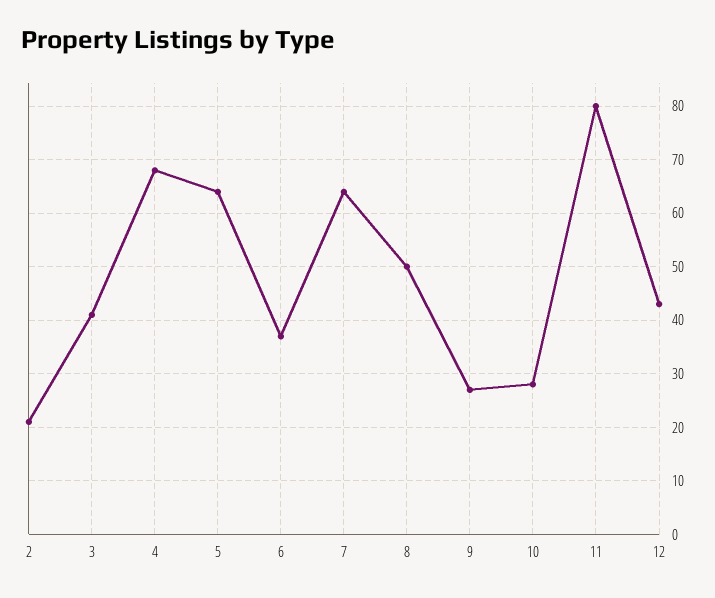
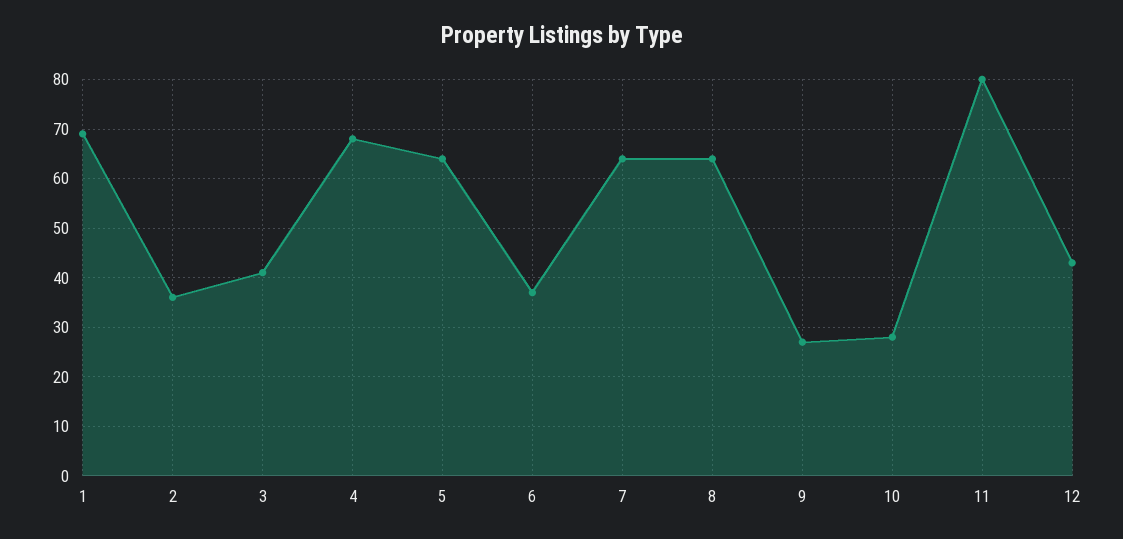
2: 20 -> 35
8: 50 -> 65
1: none -> 70

